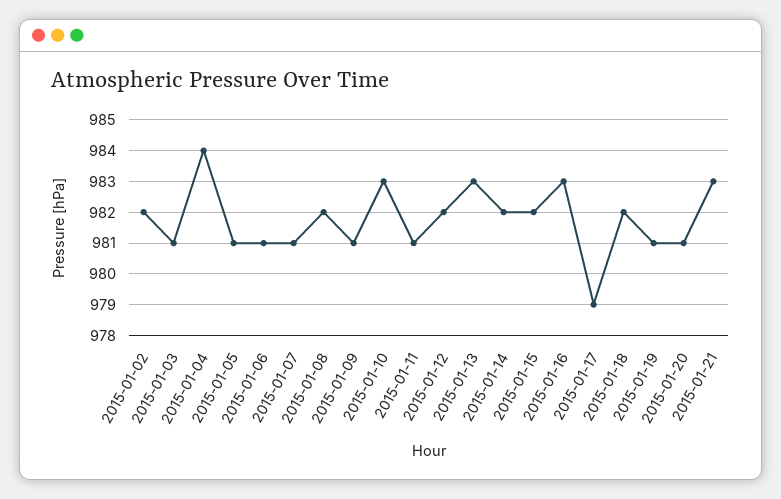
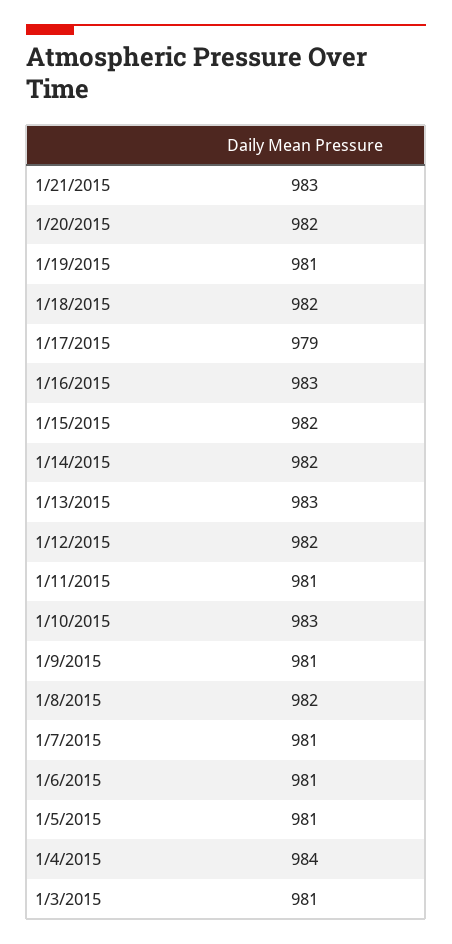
2015-01-02: 982 -> none
2015-01-20: 981 -> 982

